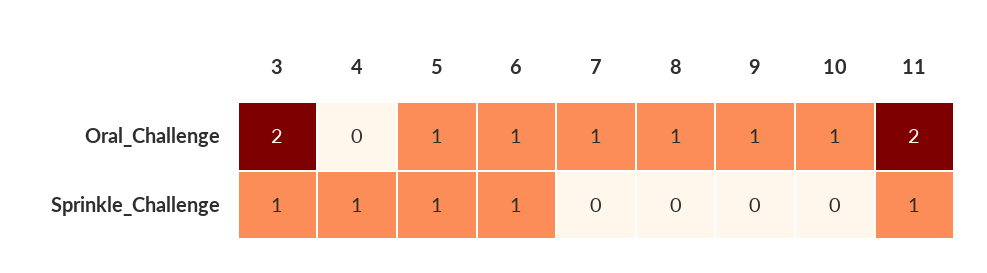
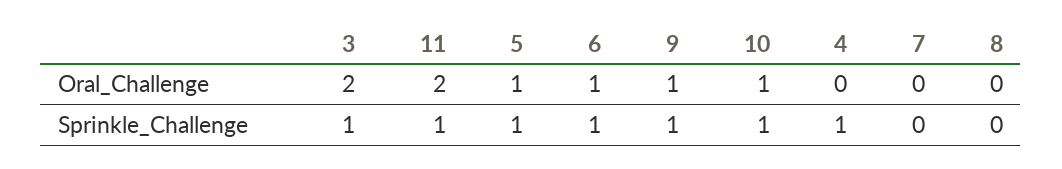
7, Oral_Challenge: 1 -> 0
8, Oral_Challenge: 1 -> 0
9, Sprinkle_Challenge: 0 -> 1
10, Sprinkle_Challenge: 0 -> 1

